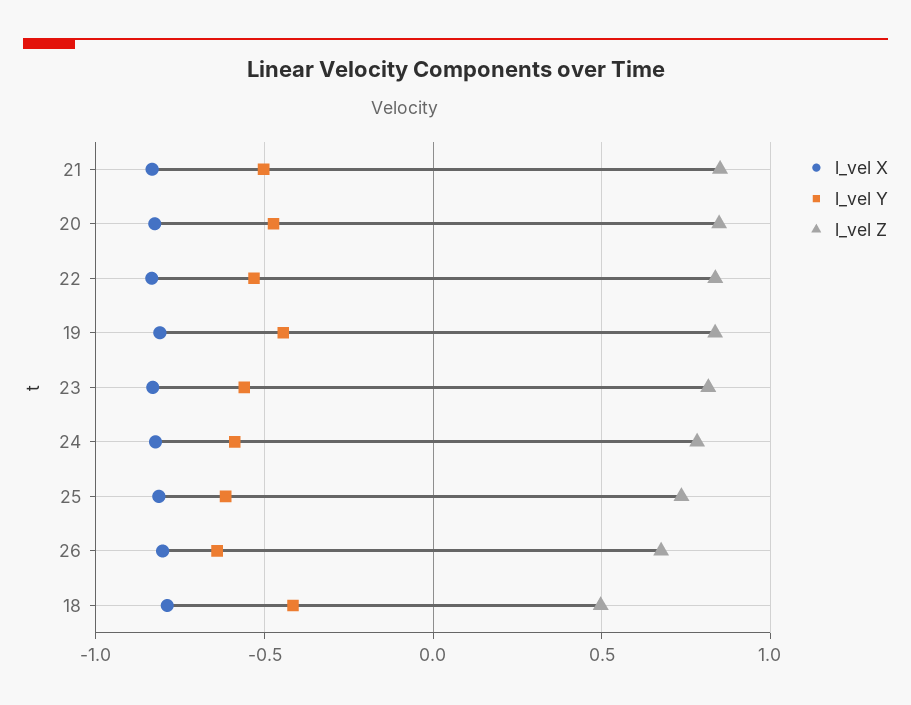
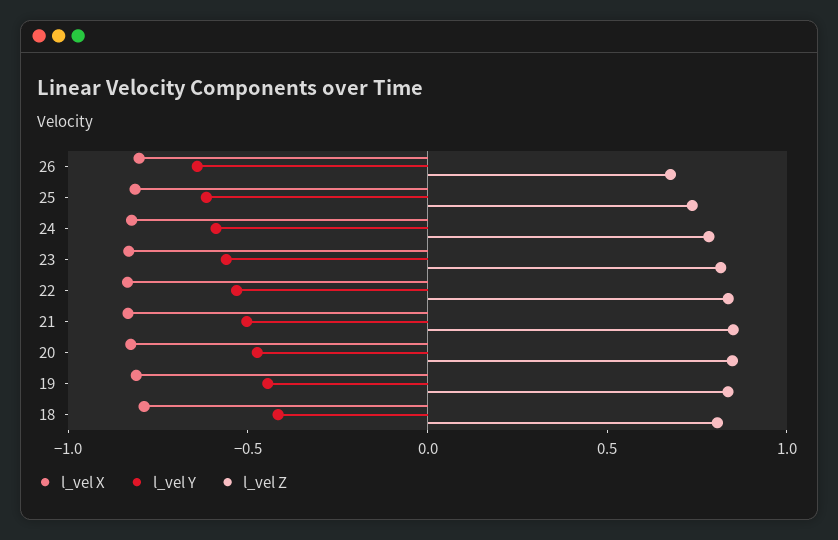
l_vel Z, 18: 0.5 -> 0.8

